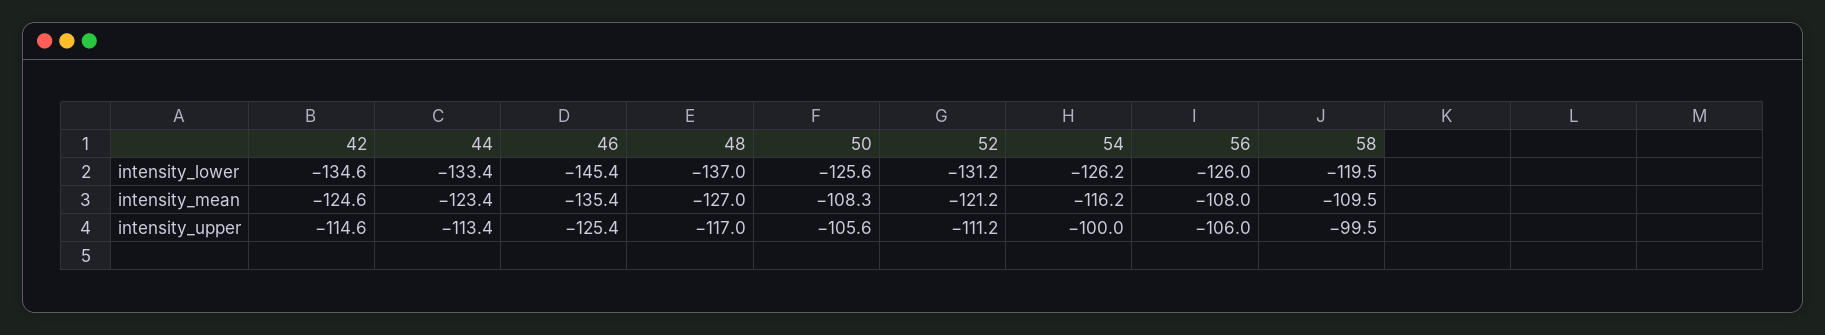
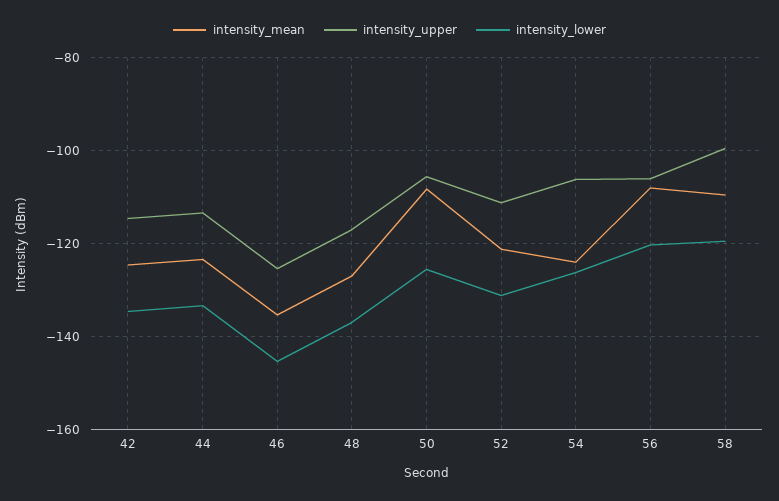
intensity_lower, 56: -126 -> -120
intensity_mean, 54: -116.2 -> -124
intensity_upper, 54: -100 -> -106

